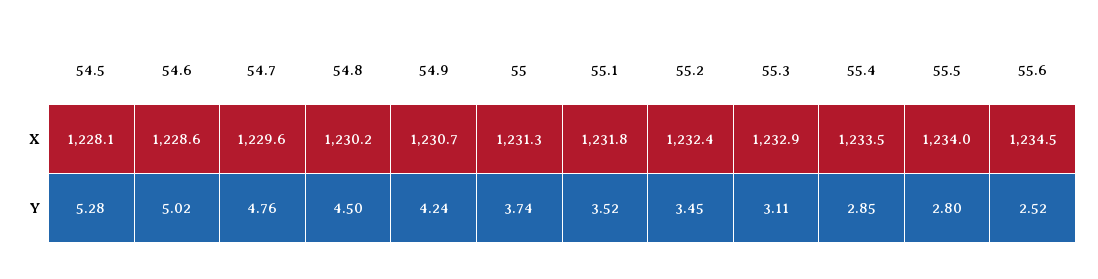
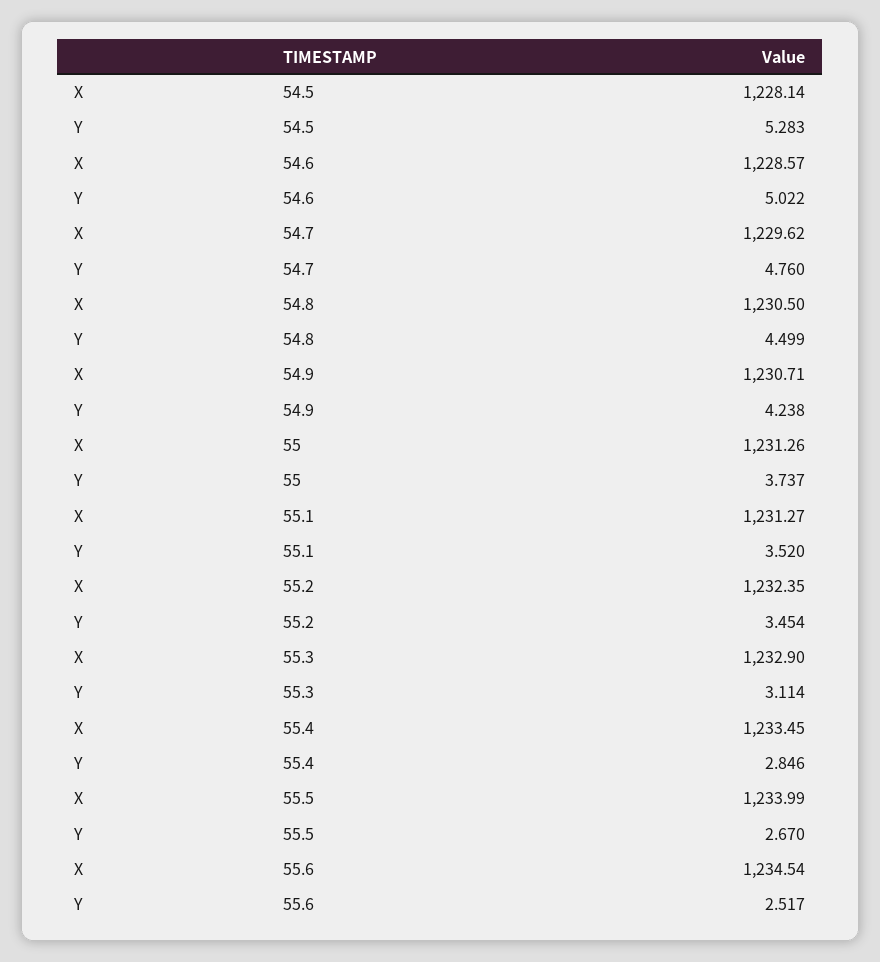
54.8, X: 1230.2 -> 1230.5
55.1, X: 1231.8 -> 1231.27
55.5, Y: 2.8 -> 2.67

